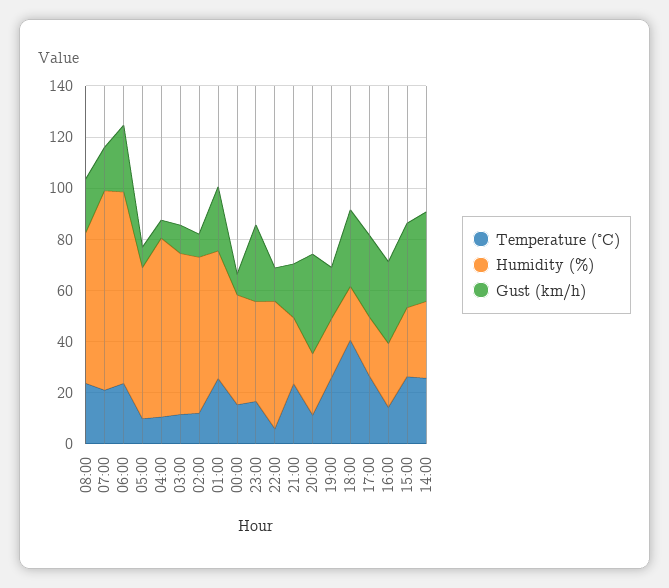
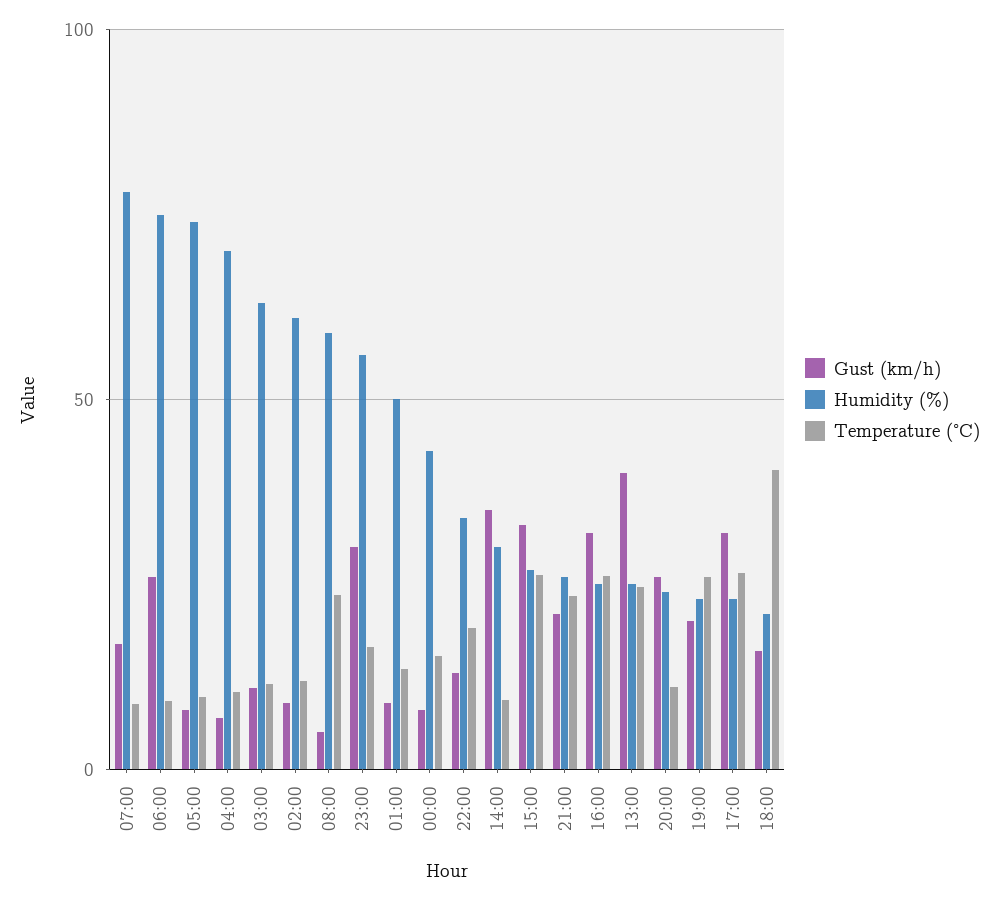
Gust (km/h), 08:00: 20 -> 5
Temperature (°C), 07:00: 20 -> 10
Temperature (°C), 06:00: 25 -> 10
Humidity (%), 05:00: 60 -> 75
Temperature (°C), 01:00: 25 -> 15
Gust (km/h), 01:00: 25 -> 10
Humidity (%), 23:00: 40 -> 55
Temperature (°C), 22:00: 5 -> 20
Humidity (%), 22:00: 50 -> 35
Gust (km/h), 20:00: 40 -> 25
Gust (km/h), 18:00: 30 -> 15
Temperature (°C), 16:00: 15 -> 25
Temperature (°C), 14:00: 25 -> 10
Gust (km/h), 13:00: none -> 40
Humidity (%), 13:00: none -> 25
Temperature (°C), 13:00: none -> 25

